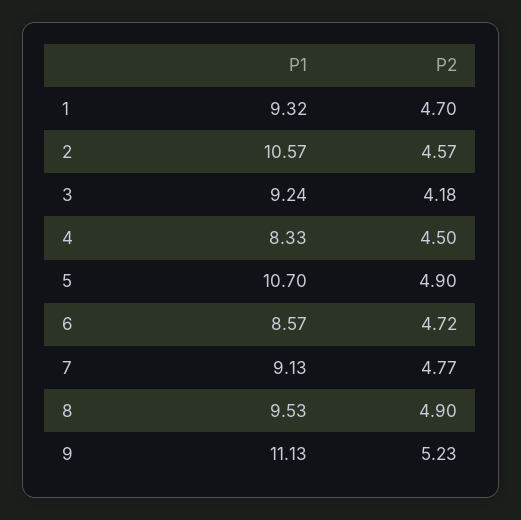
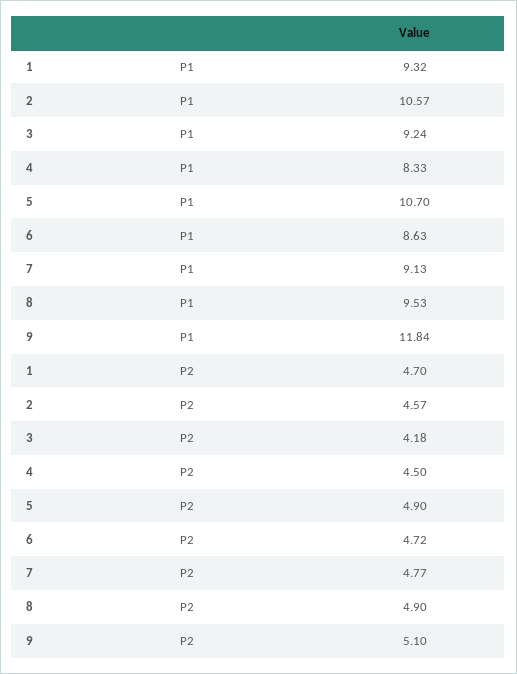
P1, 6: 8.57 -> 8.63
P1, 9: 11.13 -> 11.84
P2, 9: 5.23 -> 5.1

